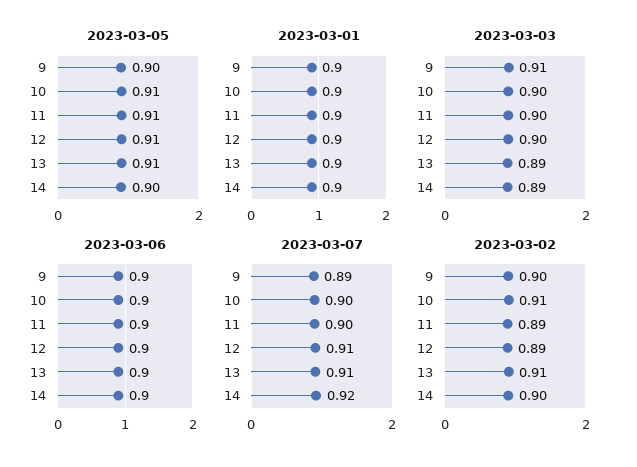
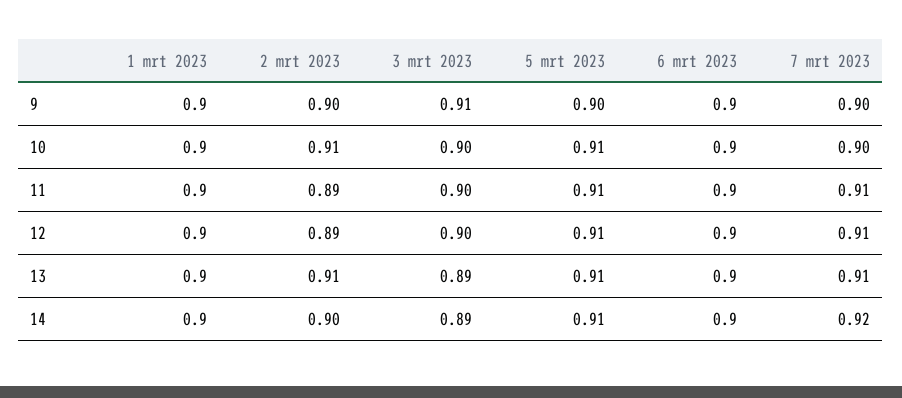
2023-03-05, 14: 0.9 -> 0.91
2023-03-07, 9: 0.89 -> 0.9
2023-03-07, 11: 0.9 -> 0.91

